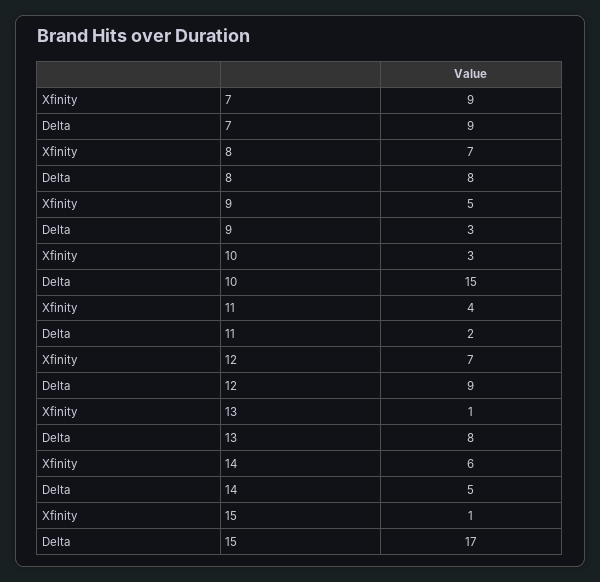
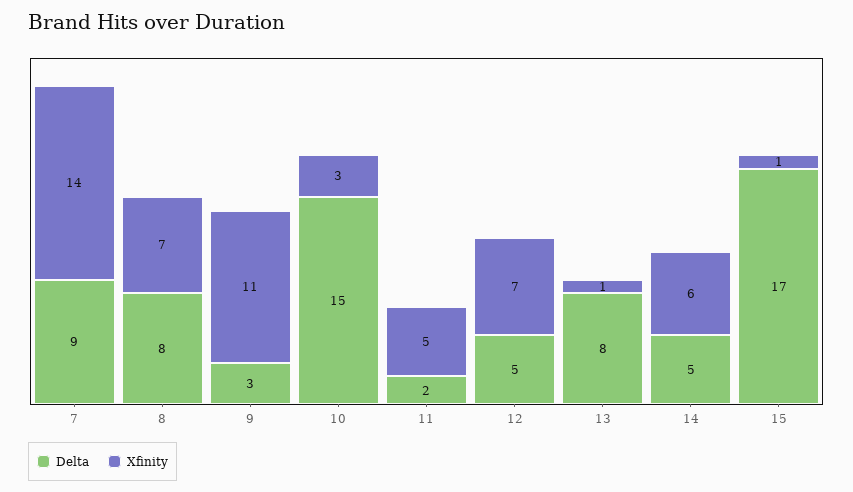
Xfinity, 7: 9 -> 14
Xfinity, 9: 5 -> 11
Xfinity, 11: 4 -> 5
Delta, 12: 9 -> 5

